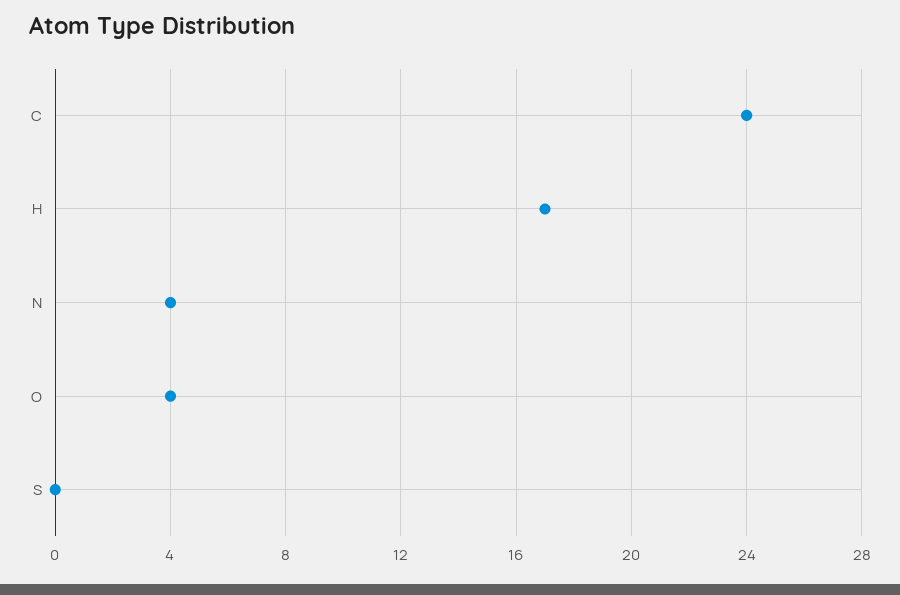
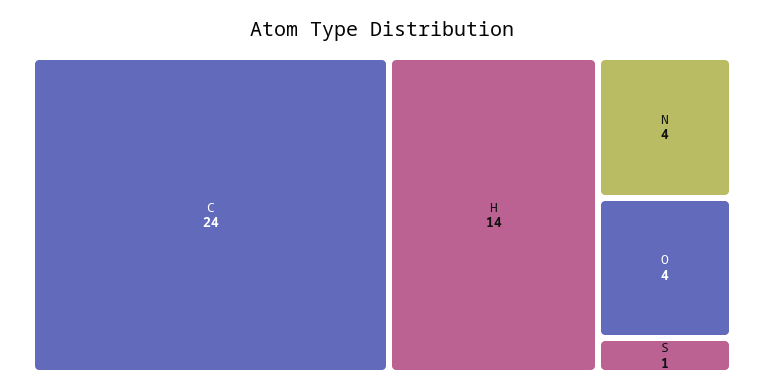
H: 17 -> 14
S: 0 -> 1

